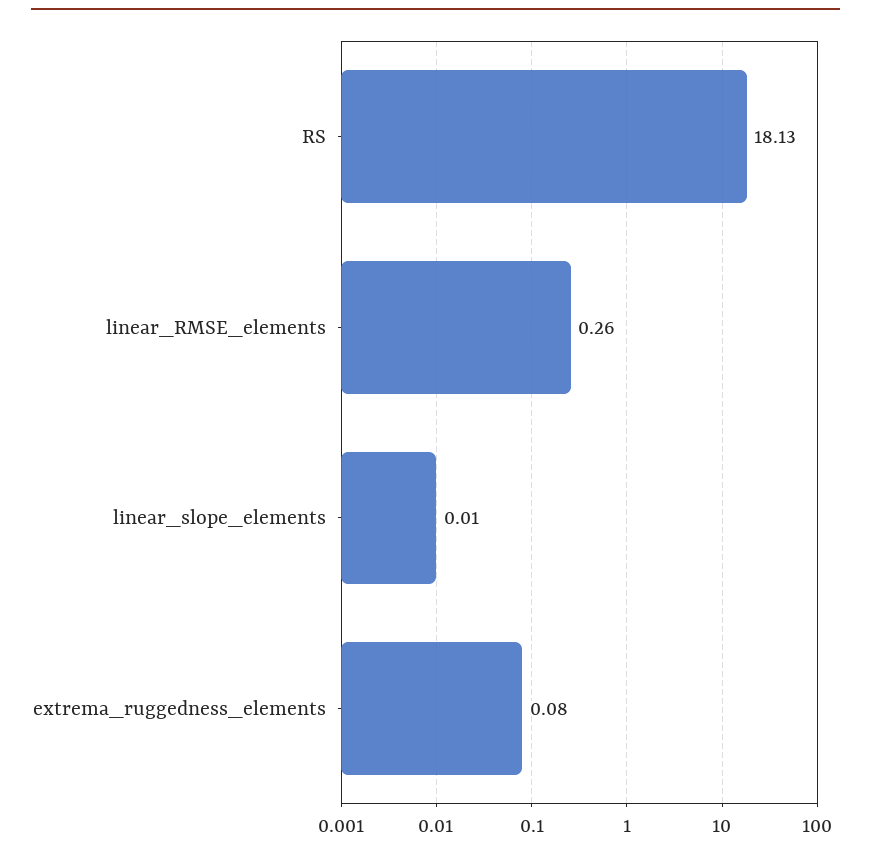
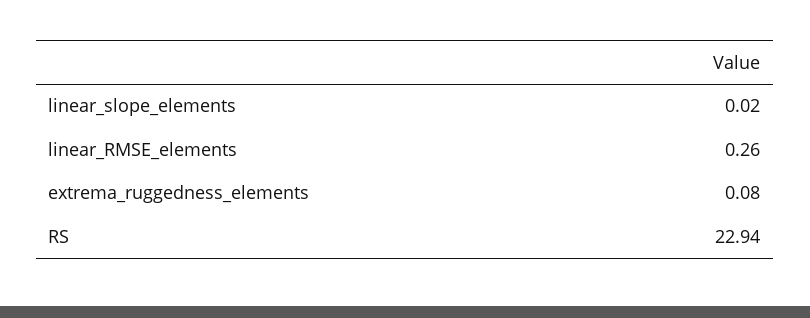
RS: 18.13 -> 22.94
linear_slope_elements: 0.01 -> 0.02

